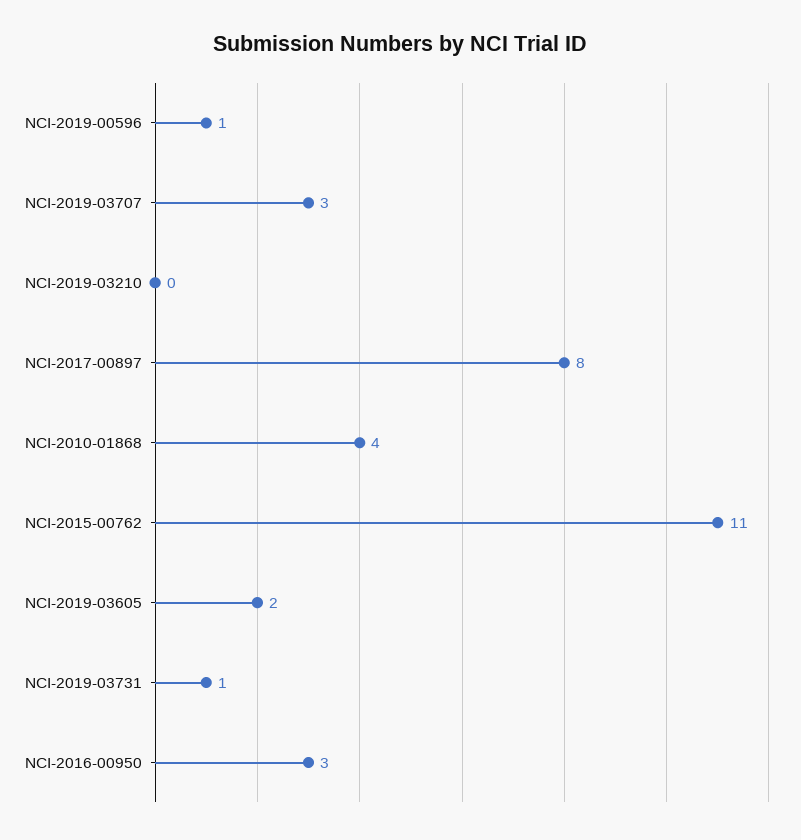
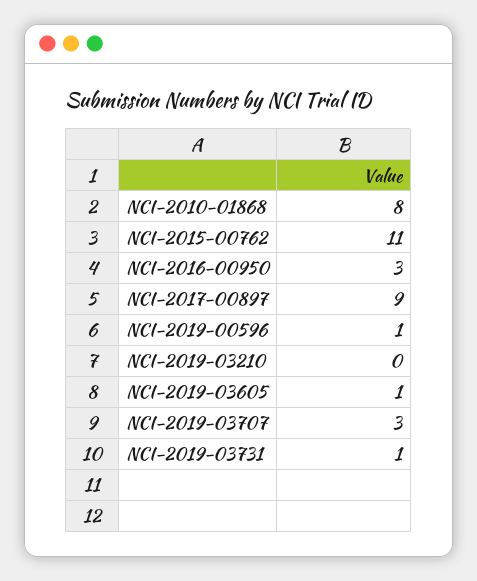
NCI-2017-00897: 8 -> 9
NCI-2010-01868: 4 -> 8
NCI-2019-03605: 2 -> 1

